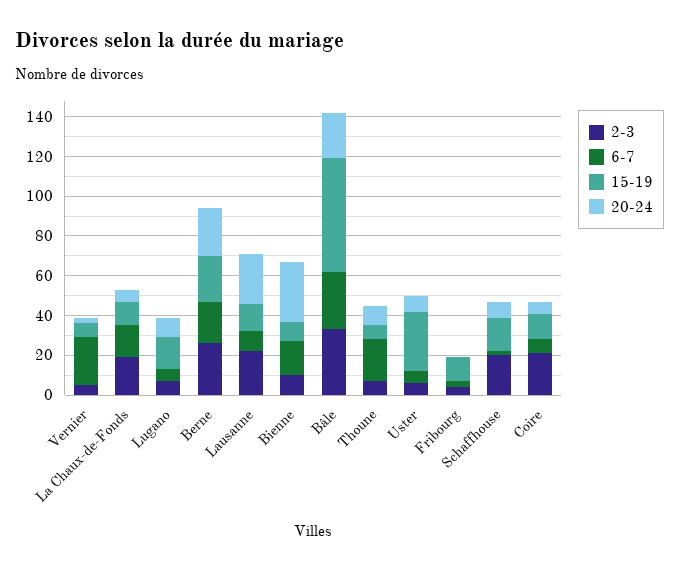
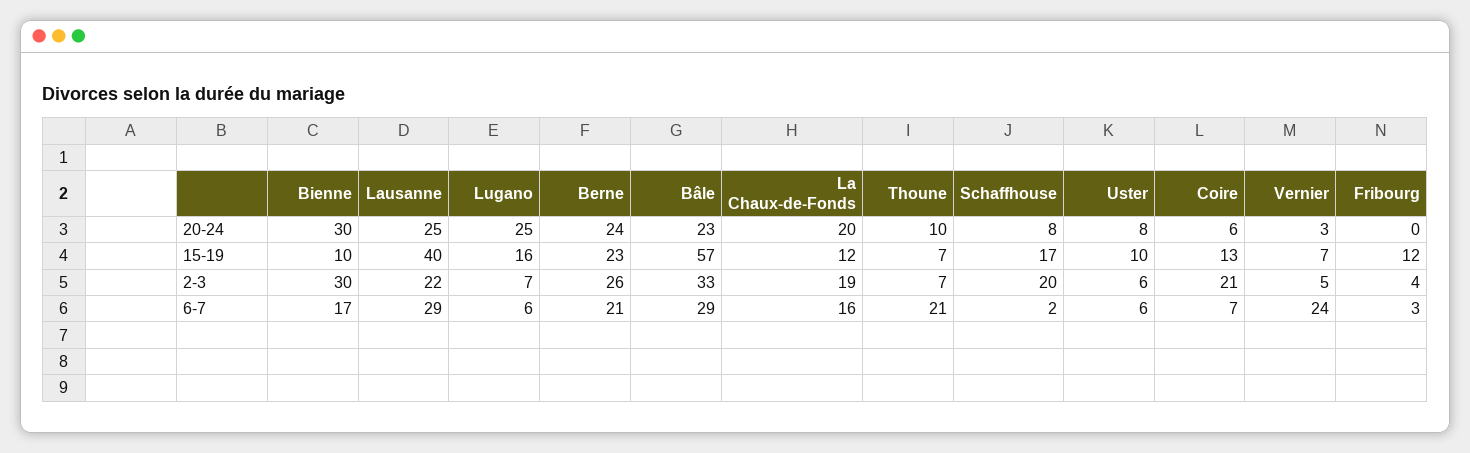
20-24, La Chaux-de-Fonds: 5 -> 20
20-24, Lugano: 10 -> 25
6-7, Lausanne: 10 -> 29
15-19, Lausanne: 15 -> 40
2-3, Bienne: 10 -> 30
15-19, Uster: 30 -> 10

